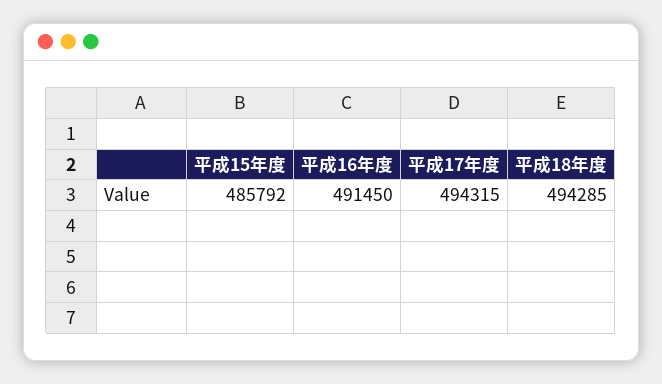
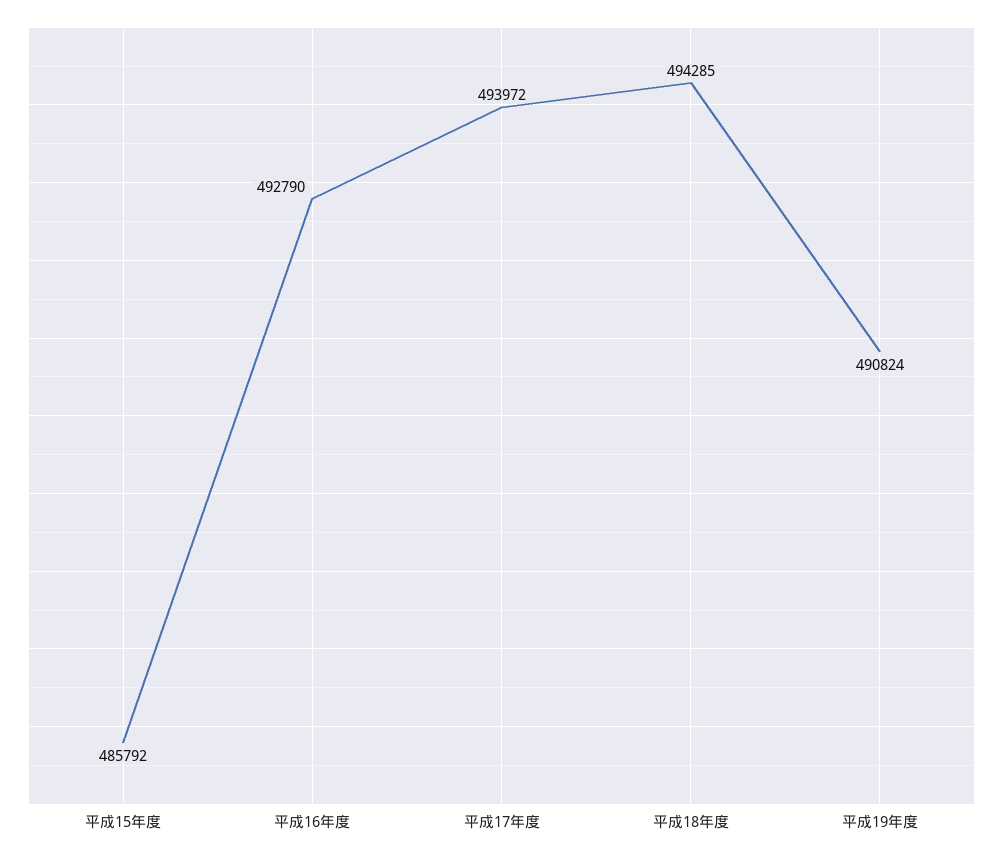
平成16年度: 491450 -> 492790
平成17年度: 494315 -> 493972
平成19年度: none -> 490824

